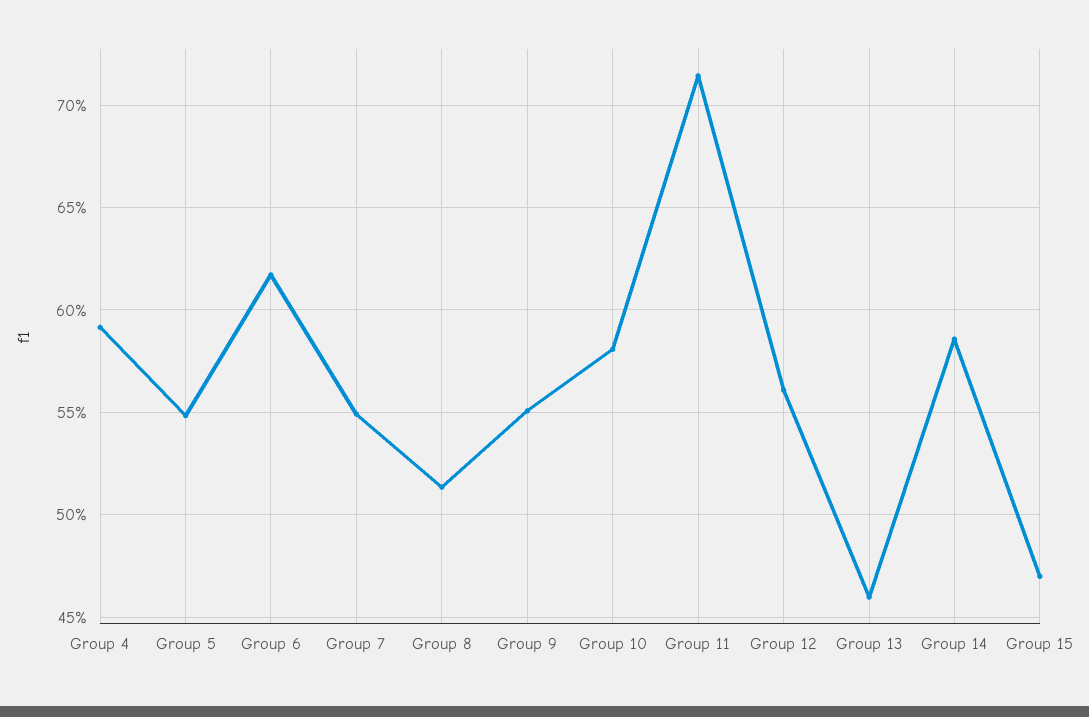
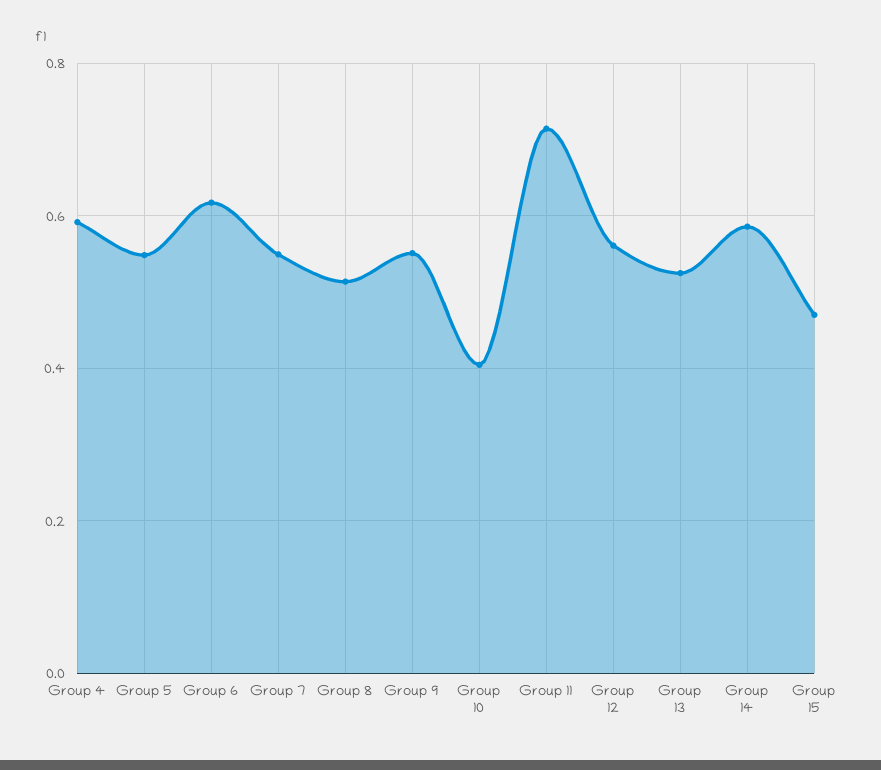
Group 10: 0.58 -> 0.4
Group 13: 0.46 -> 0.52

